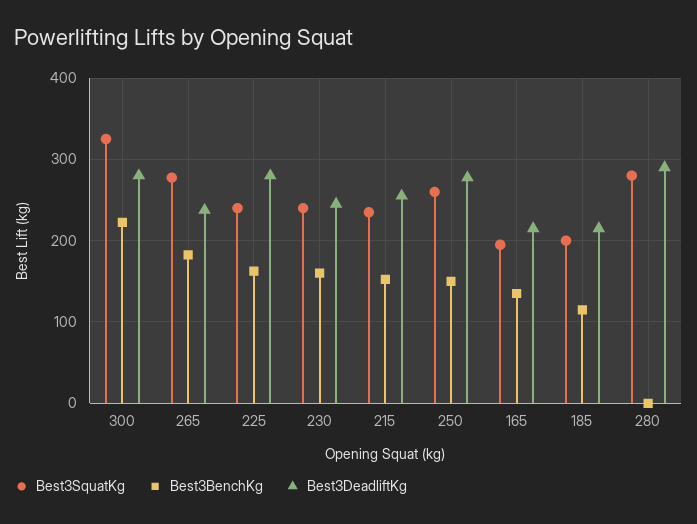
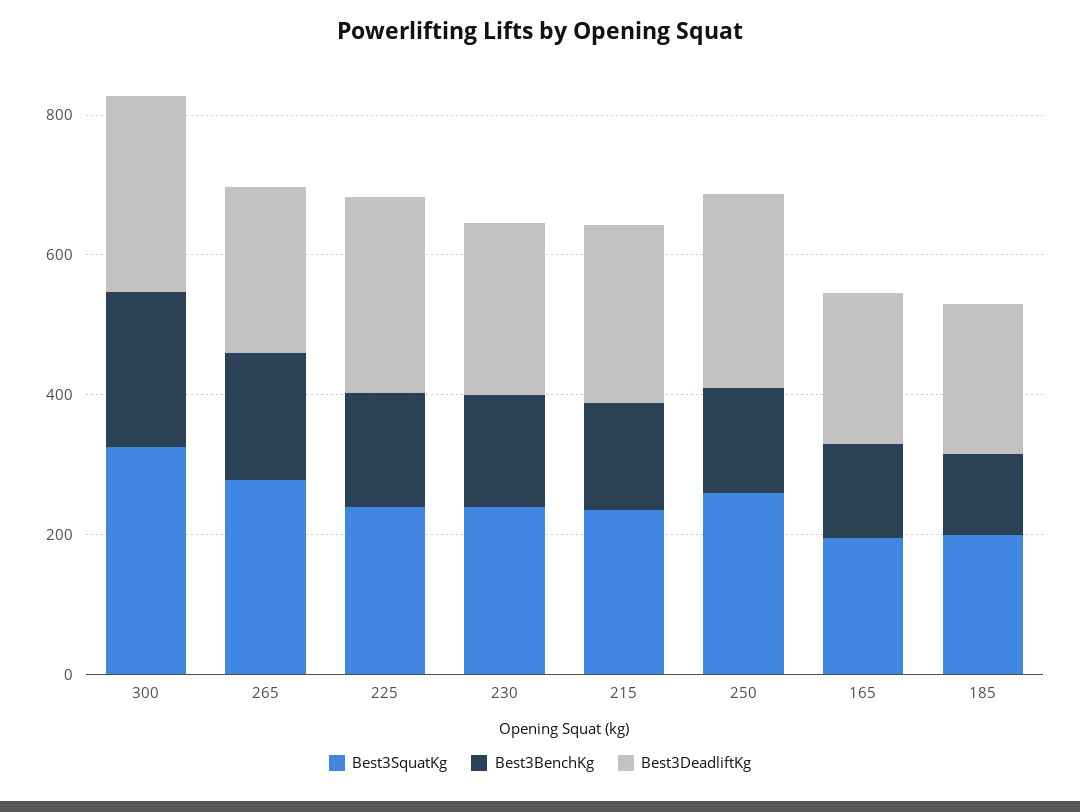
Best3SquatKg, 280: 280 -> none
Best3BenchKg, 280: 0 -> none
Best3DeadliftKg, 280: 290 -> none

